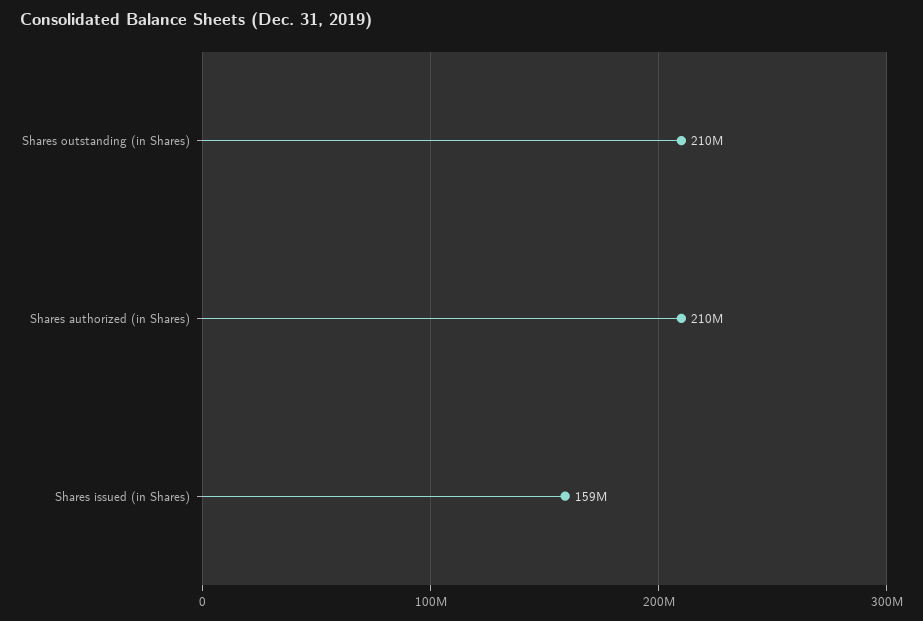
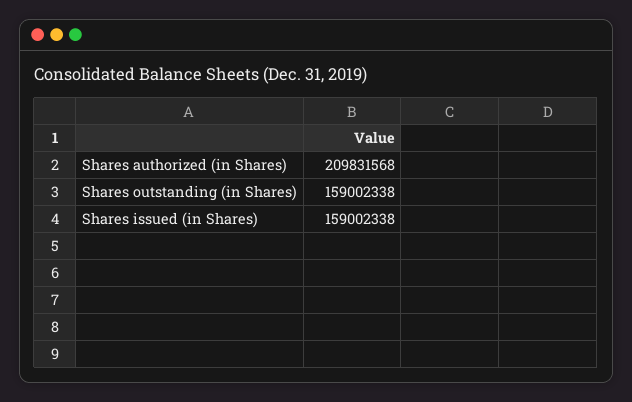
Shares outstanding (in Shares): 210000000 -> 159002338

